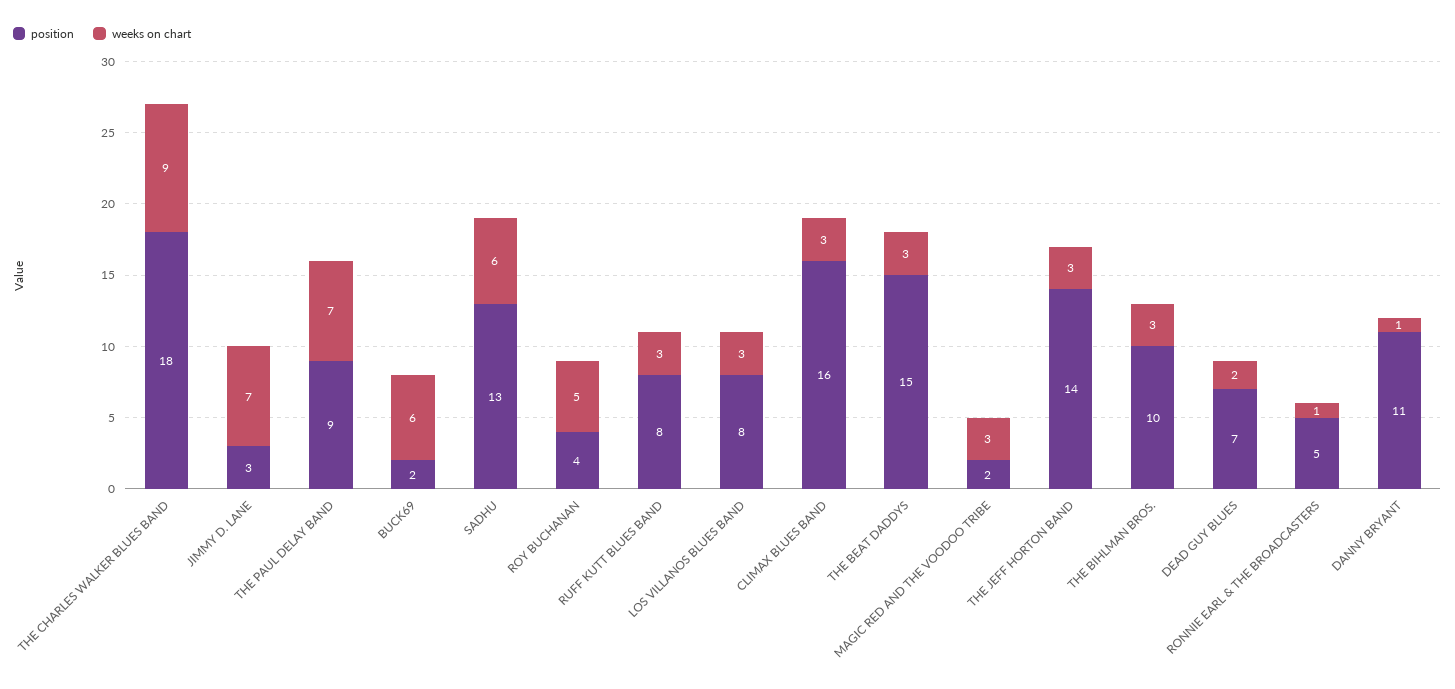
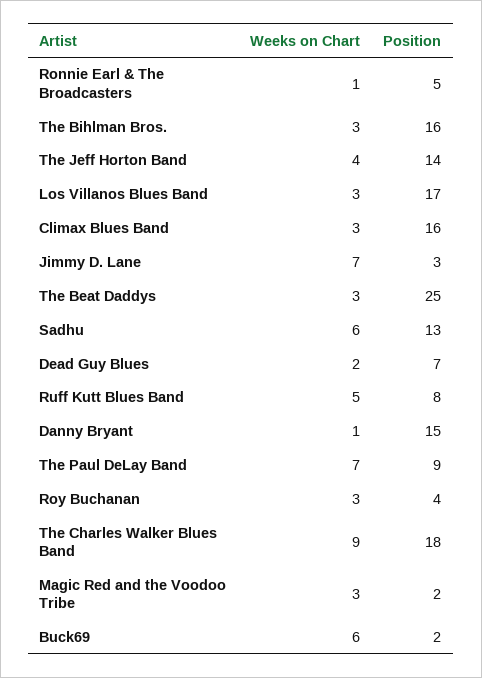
weeks on chart, ROY BUCHANAN: 5 -> 3
weeks on chart, RUFF KUTT BLUES BAND: 3 -> 5
position, LOS VILLANOS BLUES BAND: 8 -> 17
position, THE BEAT DADDYS: 15 -> 25
weeks on chart, THE JEFF HORTON BAND: 3 -> 4
position, THE BIHLMAN BROS.: 10 -> 16
position, DANNY BRYANT: 11 -> 15

